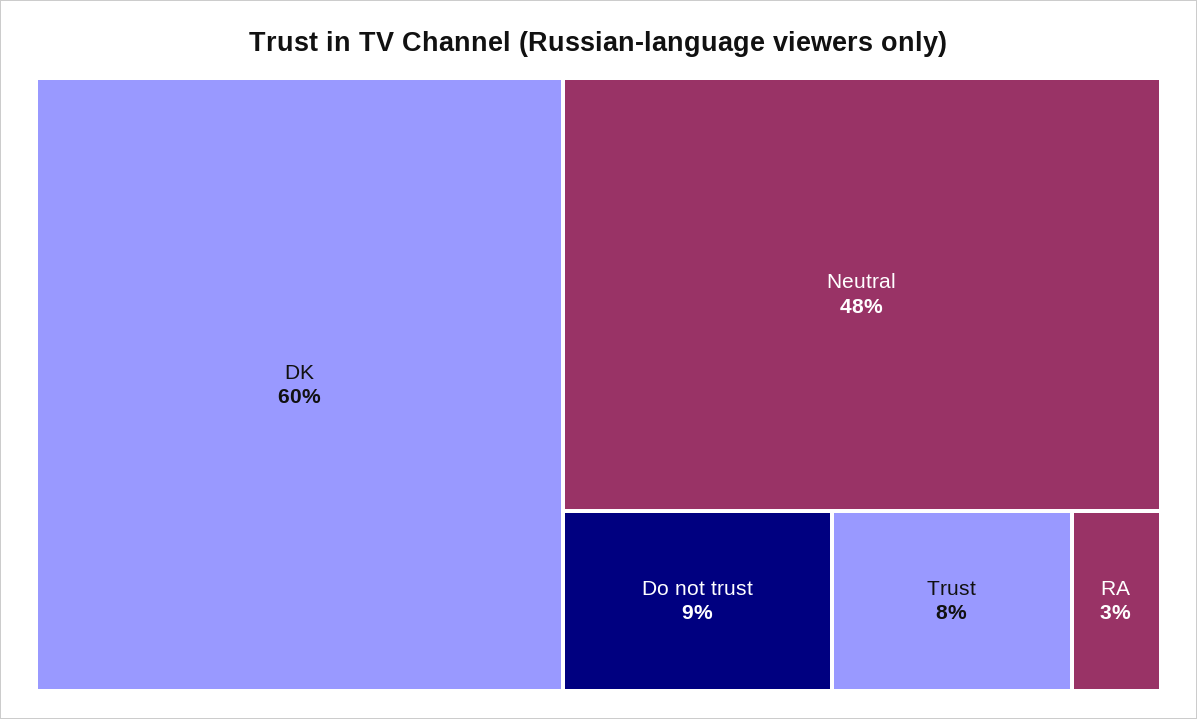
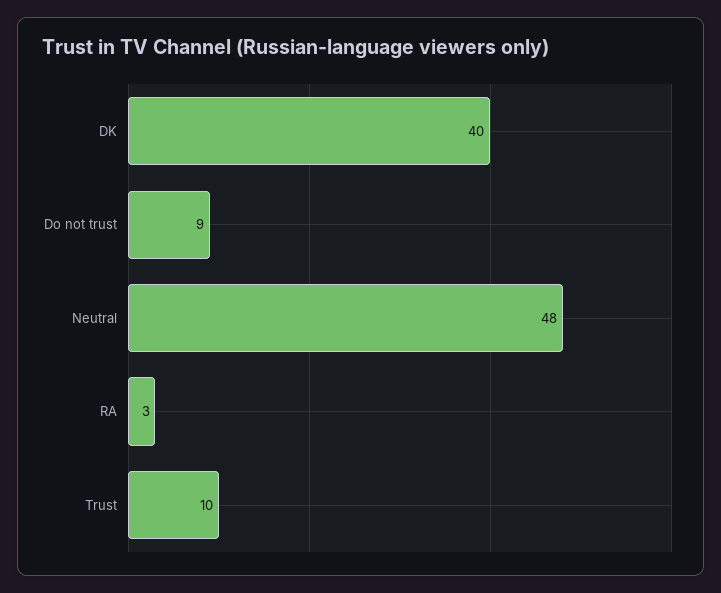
DK: 60 -> 40
Trust: 8 -> 10

